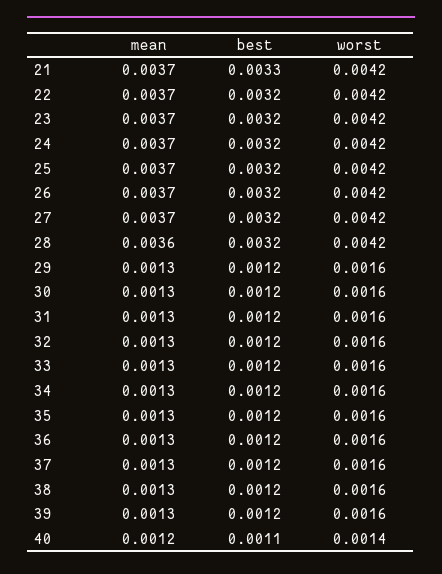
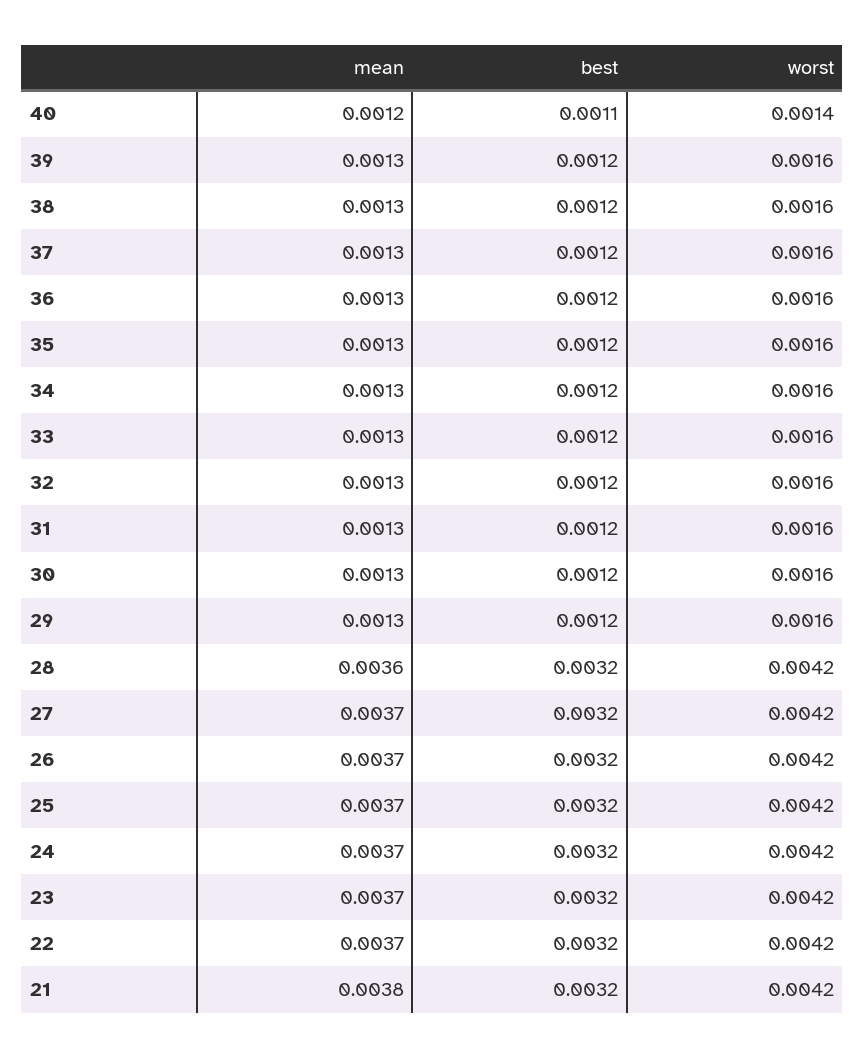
mean, 21: 0.0037 -> 0.0038
best, 21: 0.0033 -> 0.0032

